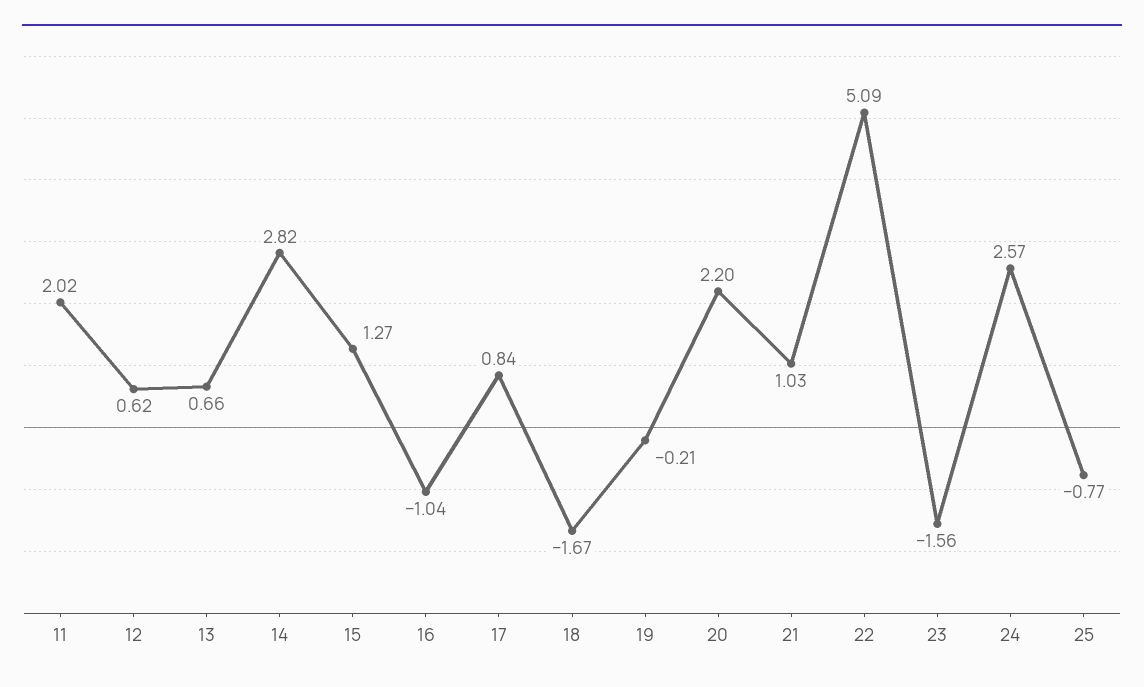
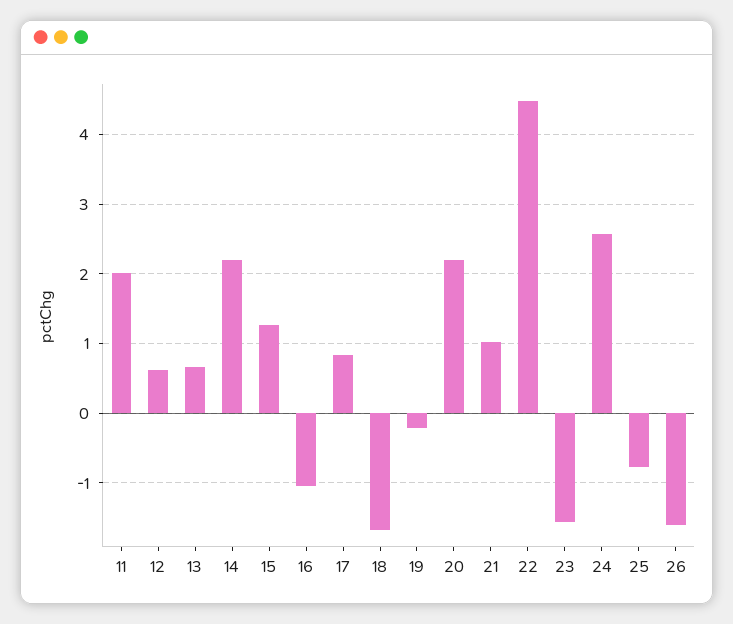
14: 2.82 -> 2.2
22: 5.09 -> 4.5
26: none -> -1.6

